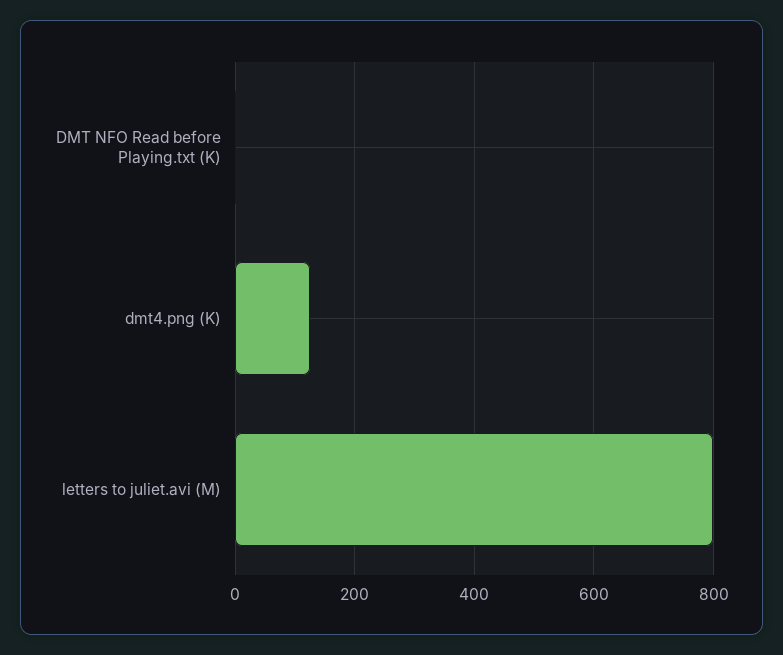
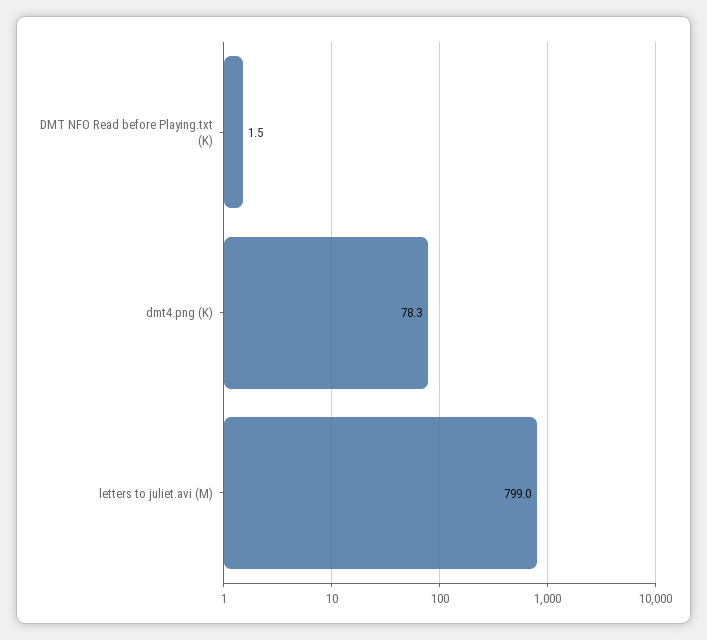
dmt4.png (K): 120 -> 78.3

